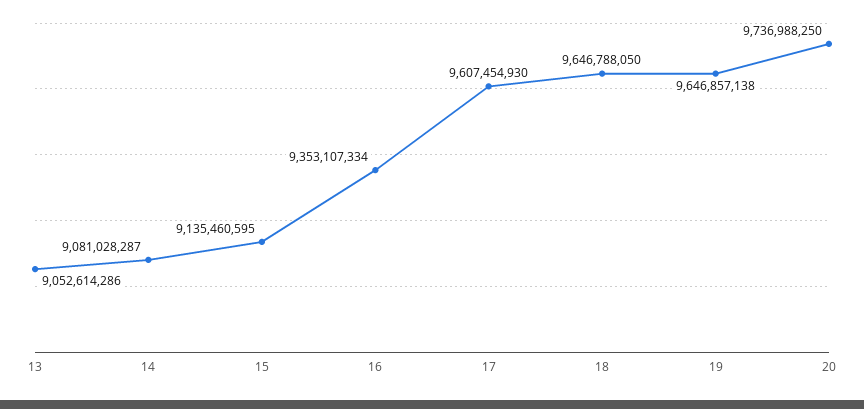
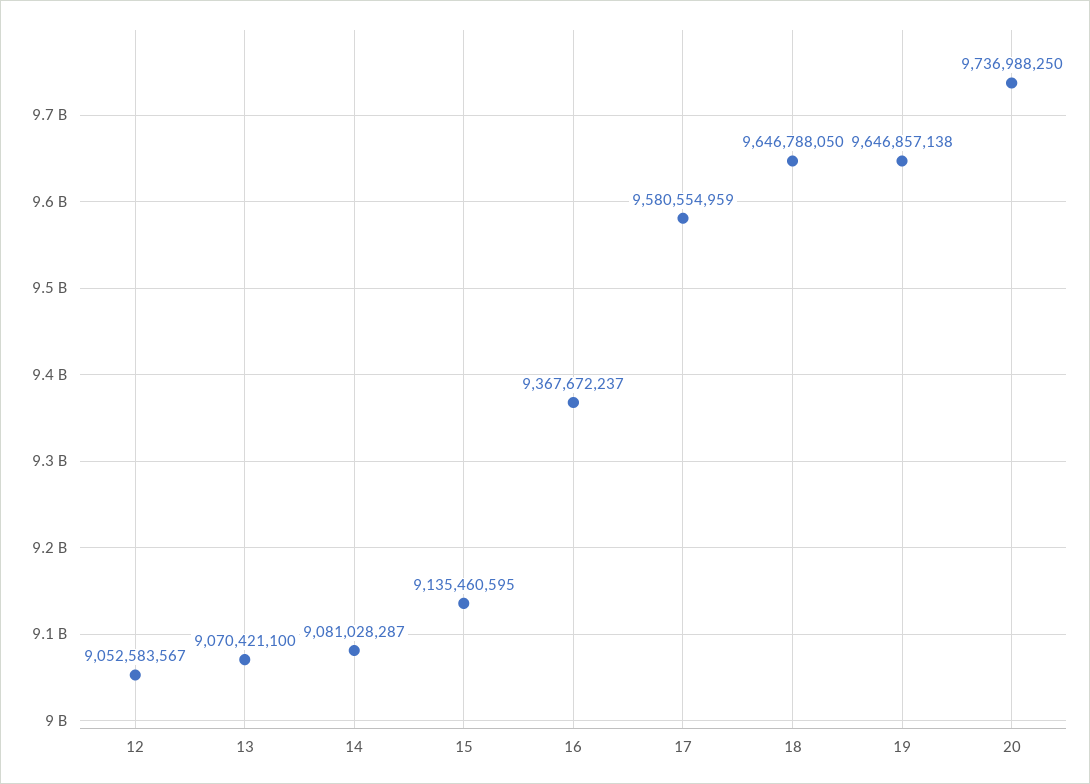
13: 9052614286 -> 9070421100
16: 9353107334 -> 9367672237
17: 9607454930 -> 9580554959
12: none -> 9052583567

